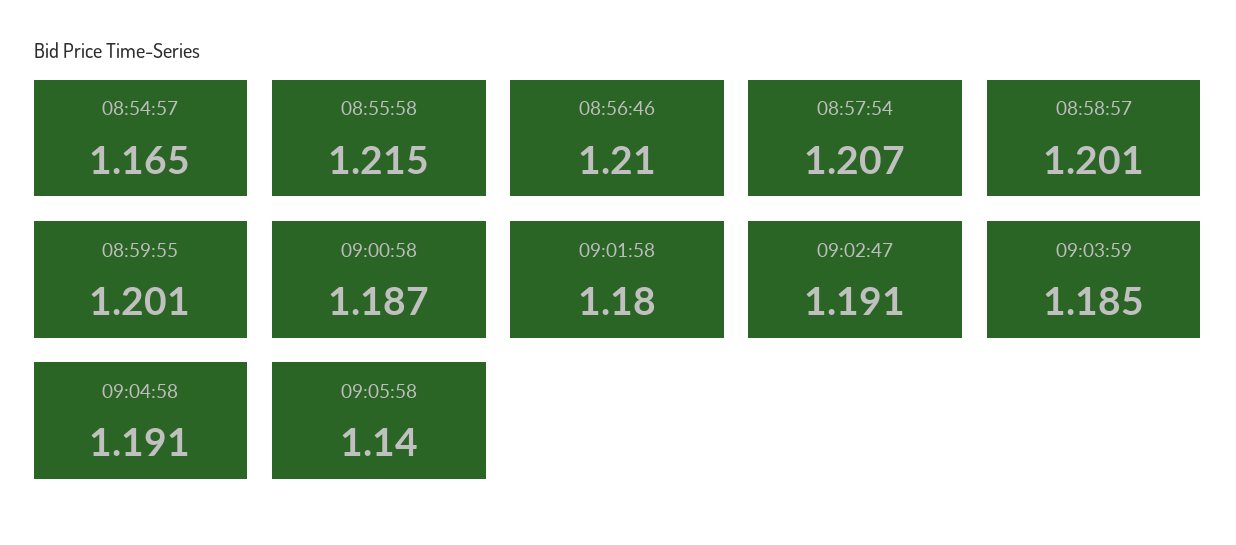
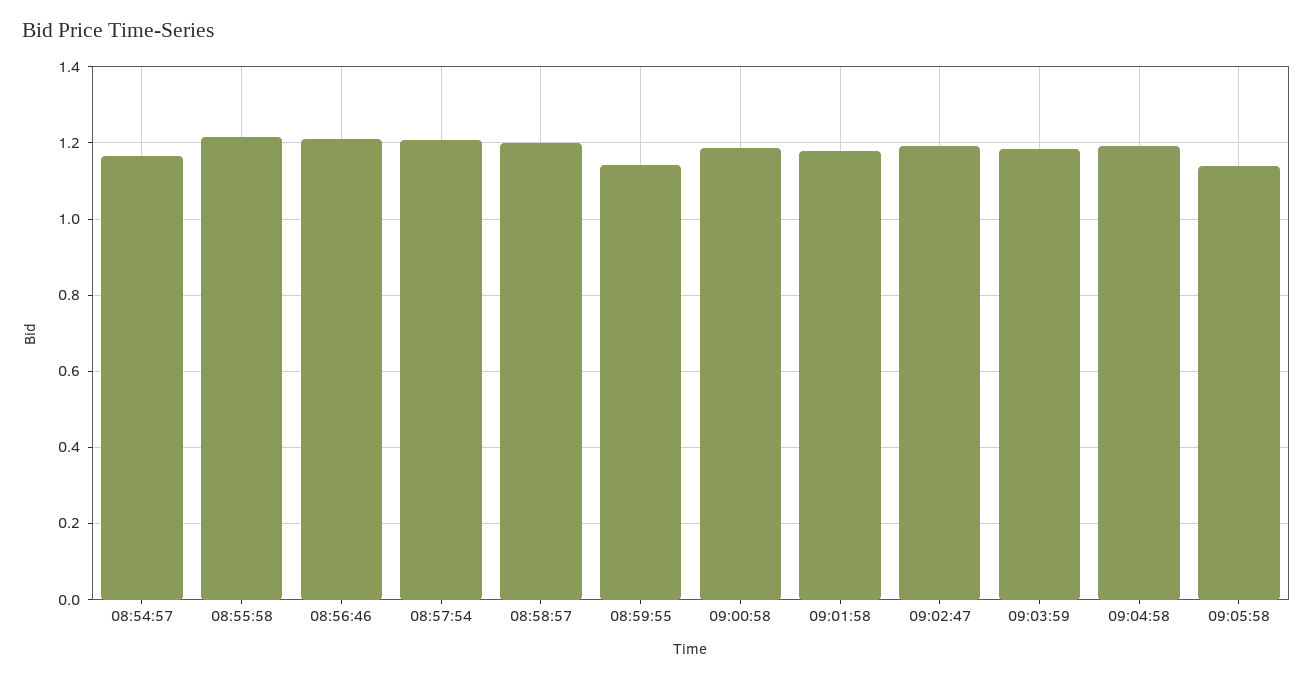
08:59:55: 1.201 -> 1.14

